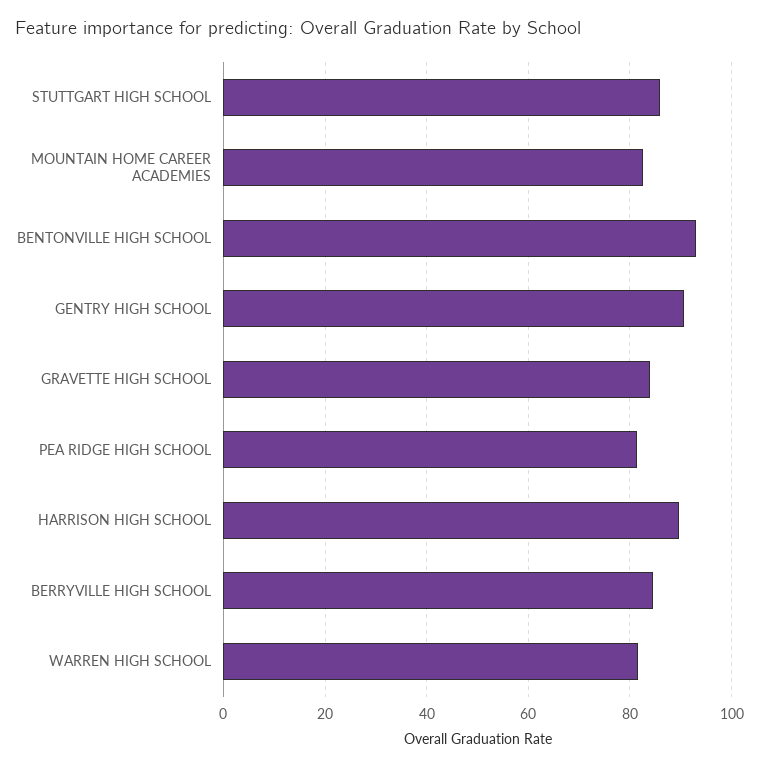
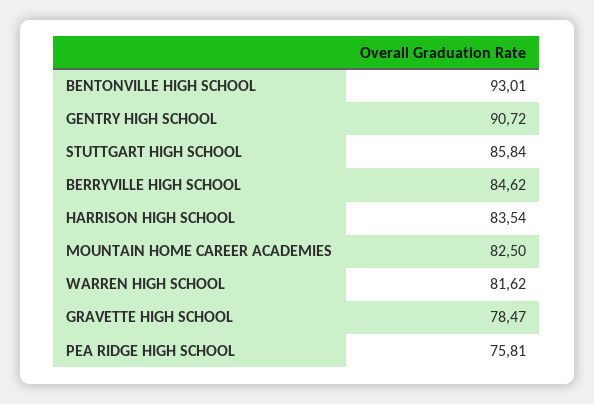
GRAVETTE HIGH SCHOOL: 84 -> 78.47
PEA RIDGE HIGH SCHOOL: 82 -> 75.81
HARRISON HIGH SCHOOL: 90 -> 83.54

